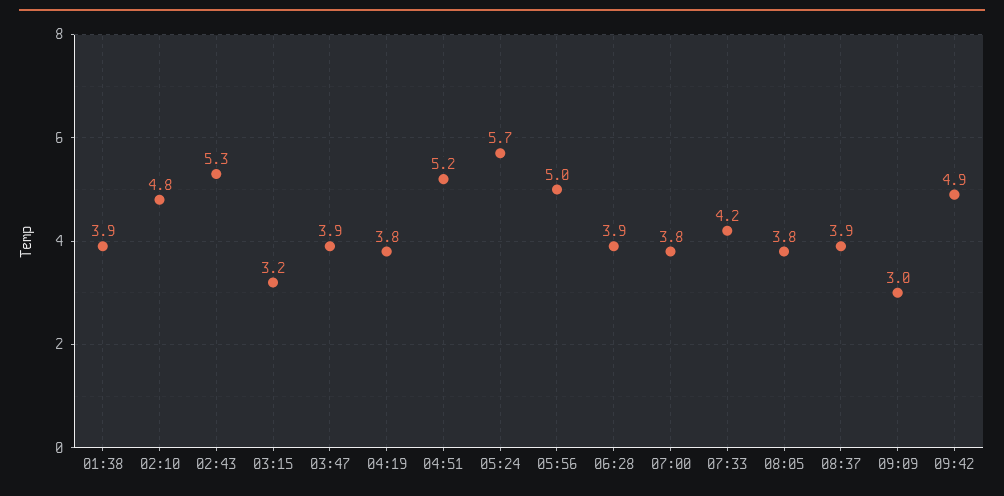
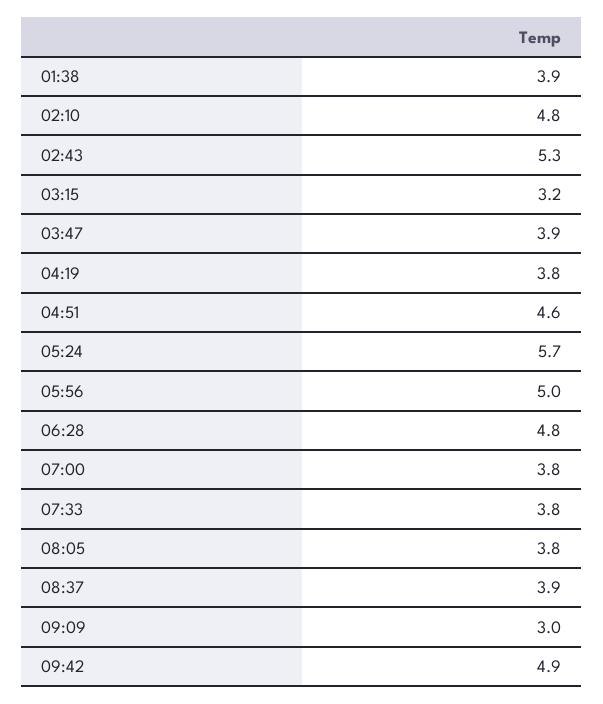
04:51: 5.2 -> 4.6
06:28: 3.9 -> 4.8
07:33: 4.2 -> 3.8

